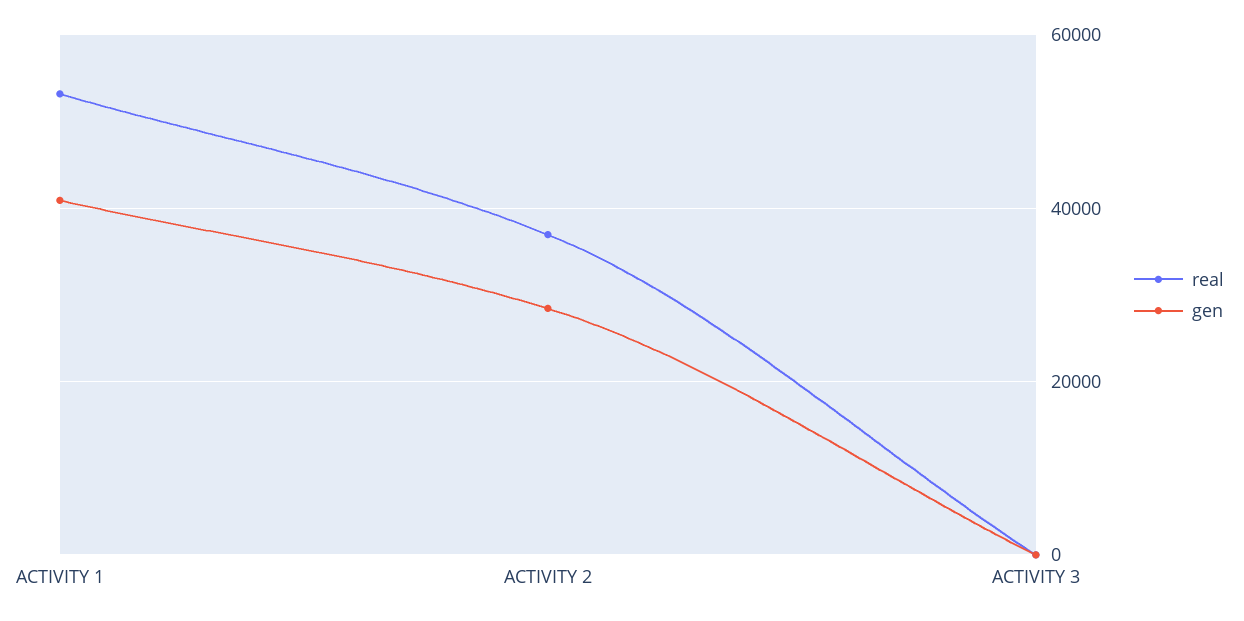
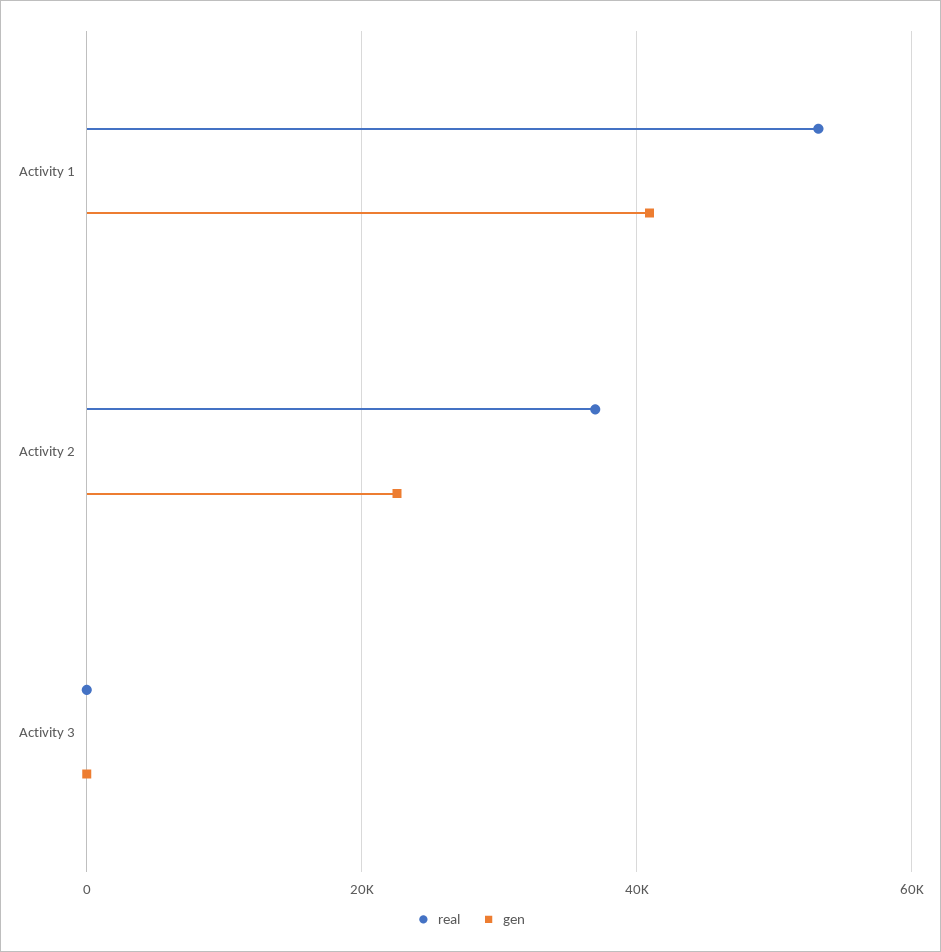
gen, ACTIVITY 2: 28000 -> 22000

